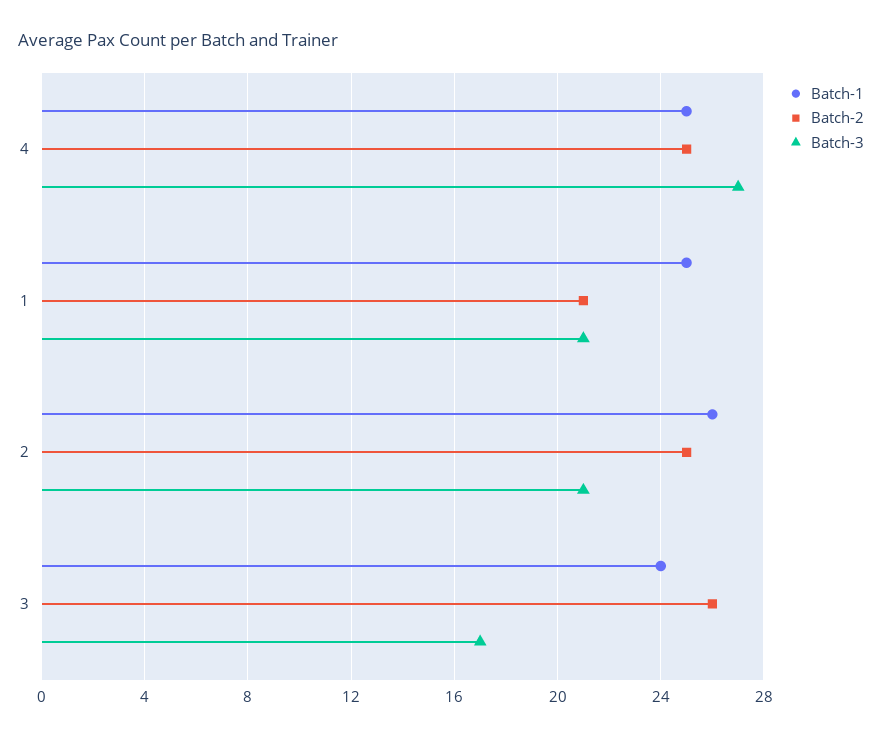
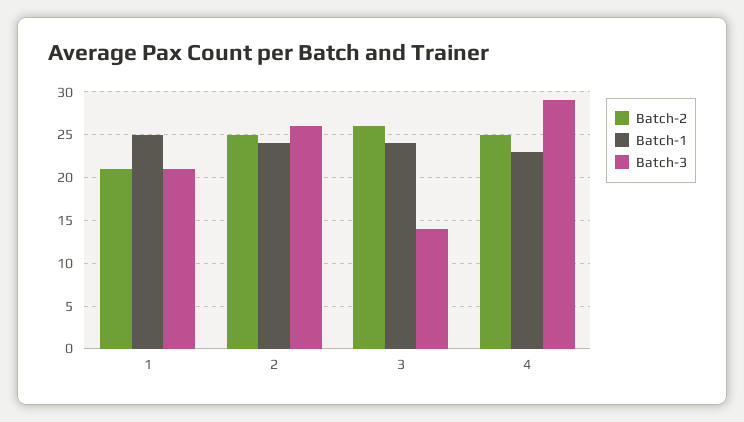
Batch-1, 4: 25 -> 23
Batch-3, 4: 27 -> 29
Batch-1, 2: 26 -> 24
Batch-3, 2: 21 -> 26
Batch-3, 3: 17 -> 14

